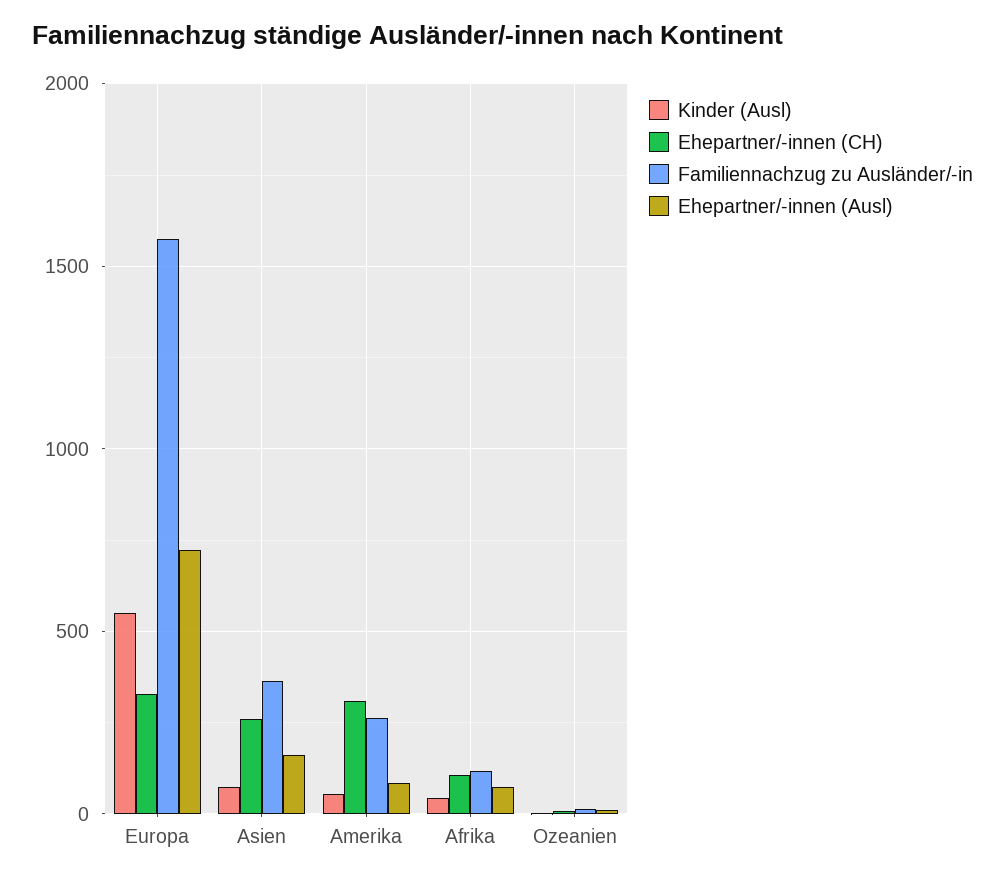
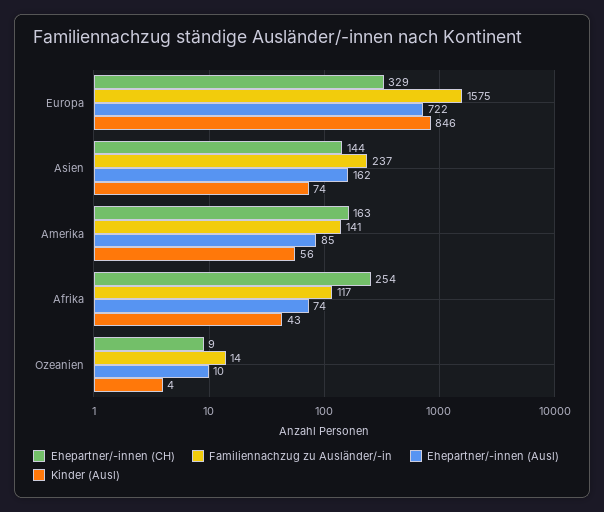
Kinder (Ausl), Europa: 550 -> 846
Ehepartner/-innen (CH), Asien: 250 -> 144
Familiennachzug zu Ausländer/-in, Asien: 350 -> 237
Ehepartner/-innen (CH), Amerika: 300 -> 163
Familiennachzug zu Ausländer/-in, Amerika: 250 -> 141
Ehepartner/-innen (CH), Afrika: 100 -> 254

